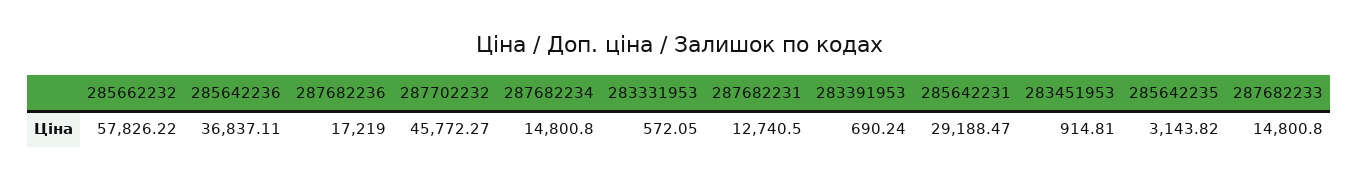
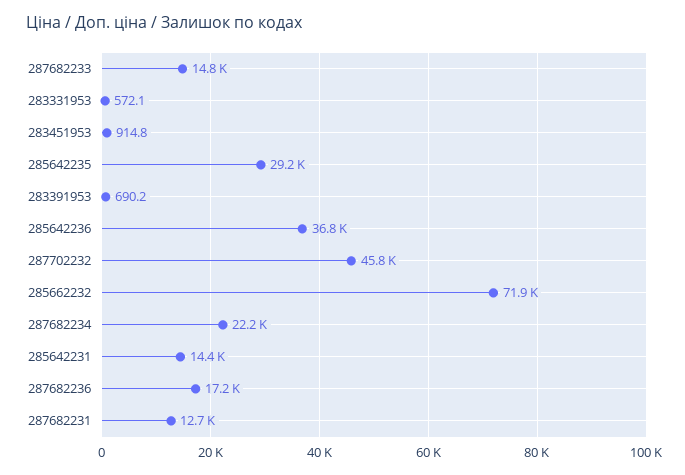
285662232: 57826.22 -> 71900
287682234: 14800.8 -> 22200
285642231: 29188.47 -> 14400
285642235: 3143.82 -> 29200

